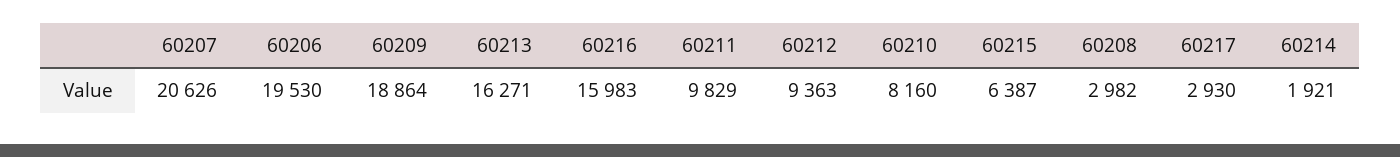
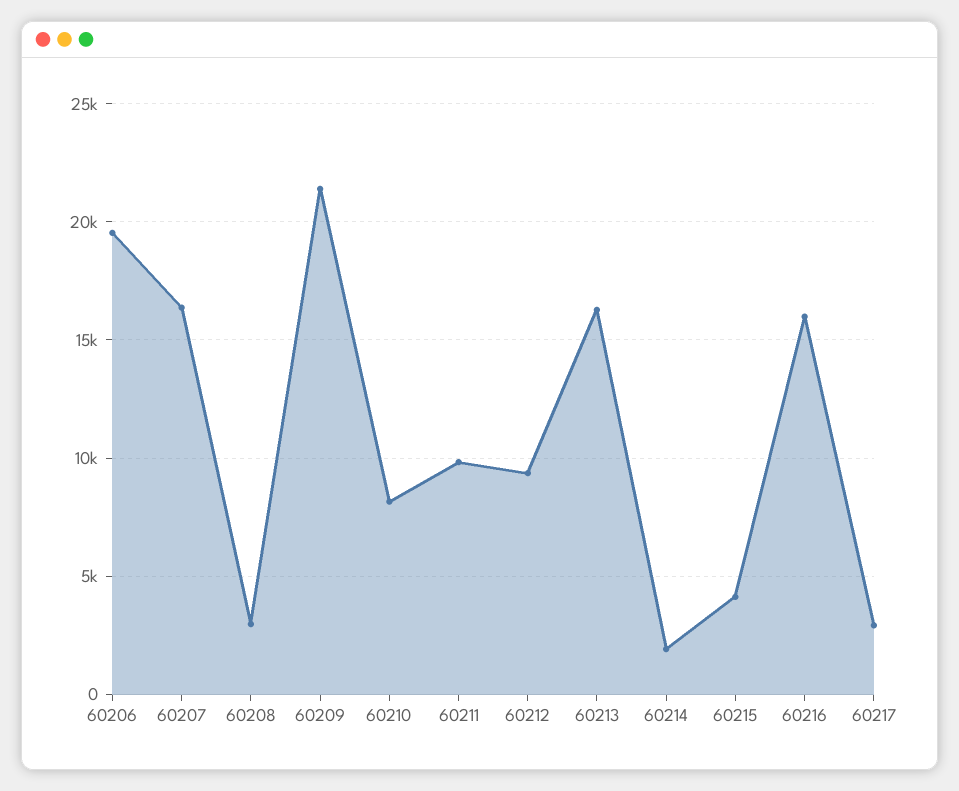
60207: 20626 -> 16500
60209: 18864 -> 21500
60215: 6387 -> 4000

